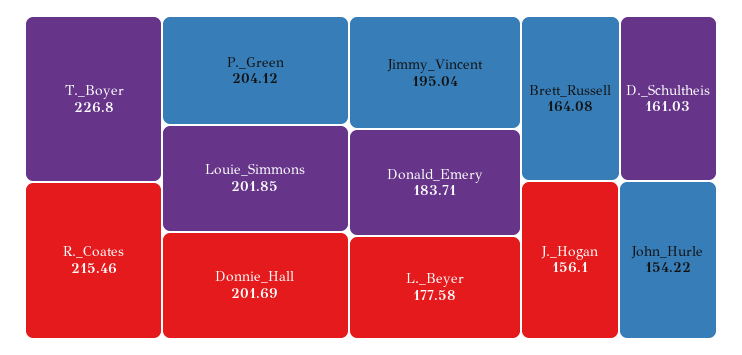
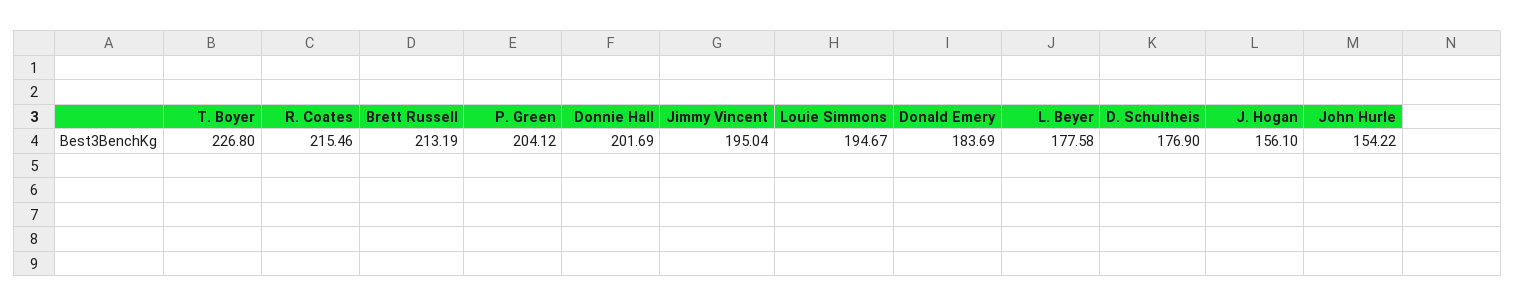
Louie_Simmons: 201.85 -> 194.67
Donald_Emery: 183.71 -> 183.69
Brett_Russell: 164.08 -> 213.19
D._Schultheis: 161.03 -> 176.9

